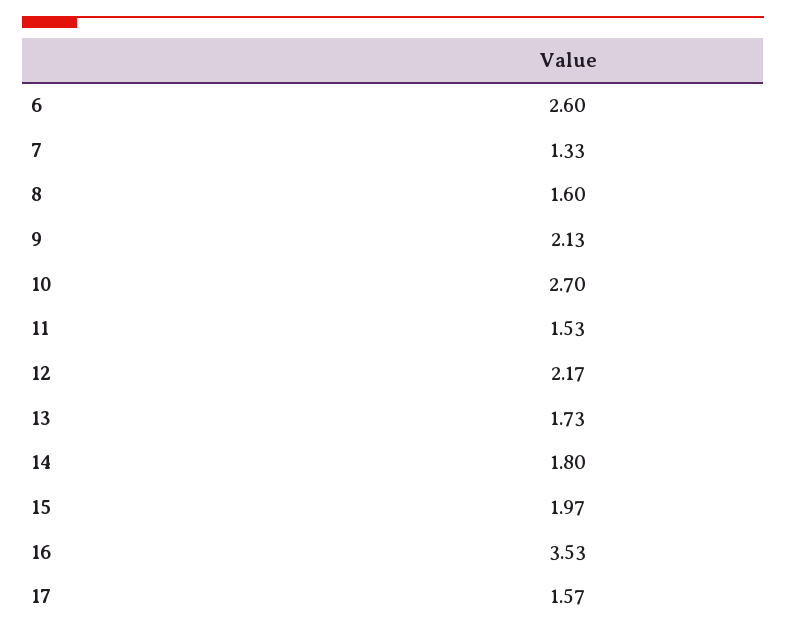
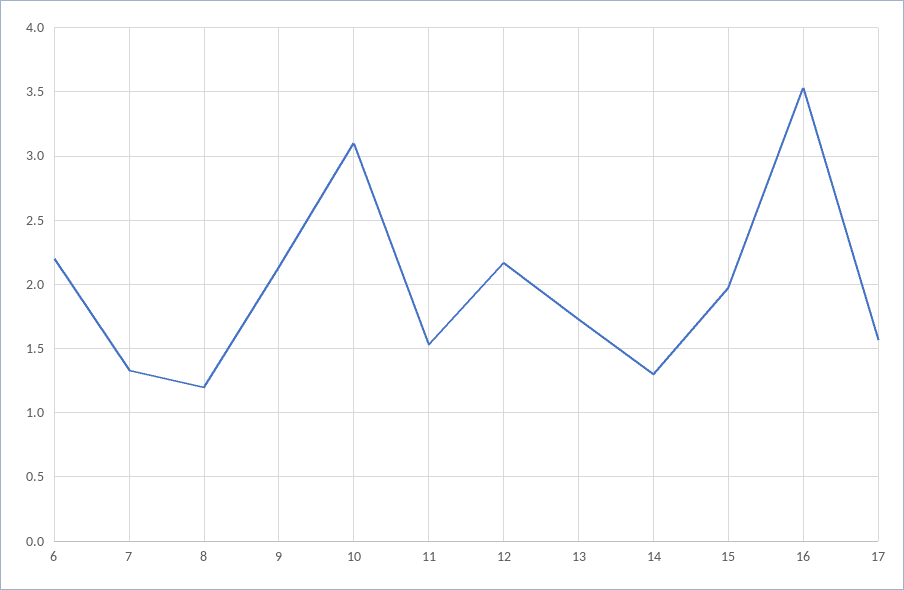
6: 2.6 -> 2.2
8: 1.6 -> 1.2
10: 2.7 -> 3.1
14: 1.8 -> 1.3

